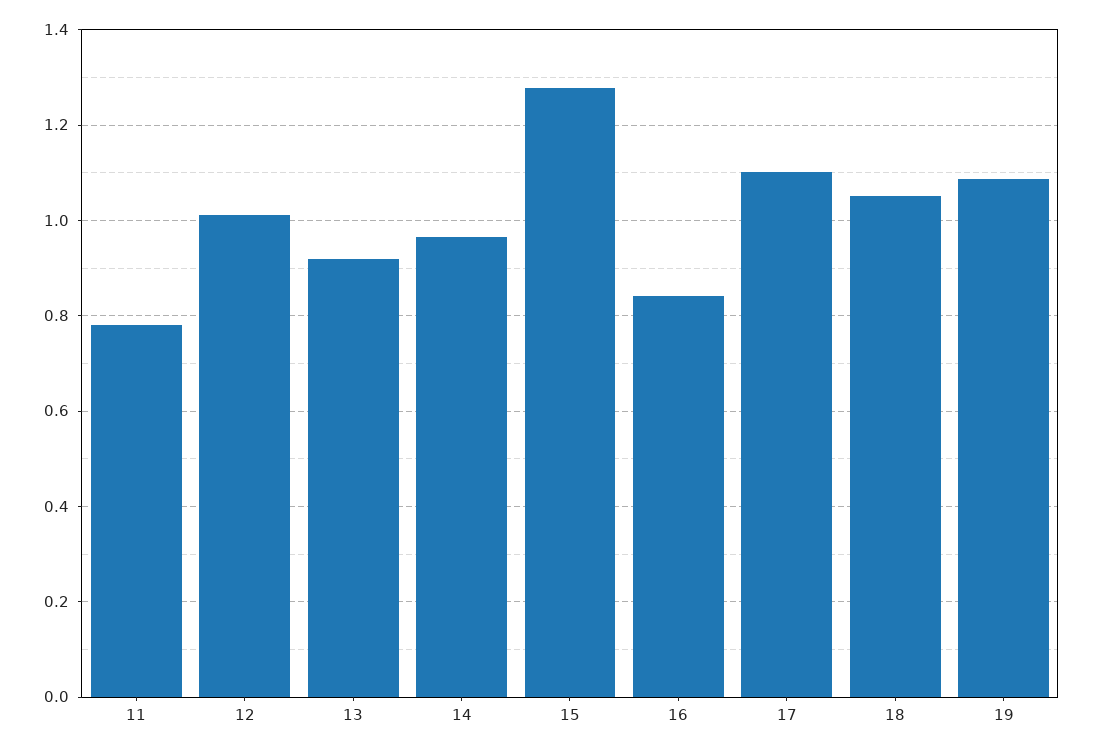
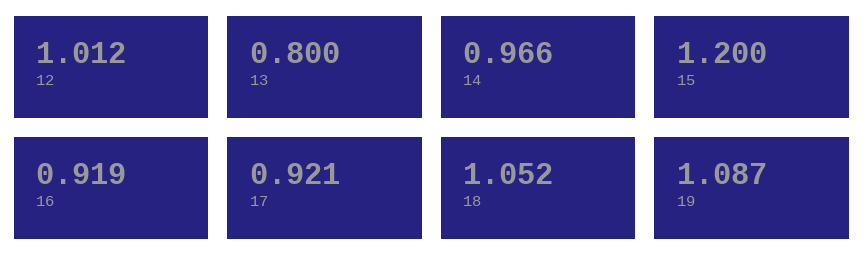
11: 0.78 -> none
13: 0.92 -> 0.8
15: 1.28 -> 1.2
16: 0.84 -> 0.919
17: 1.1 -> 0.921

